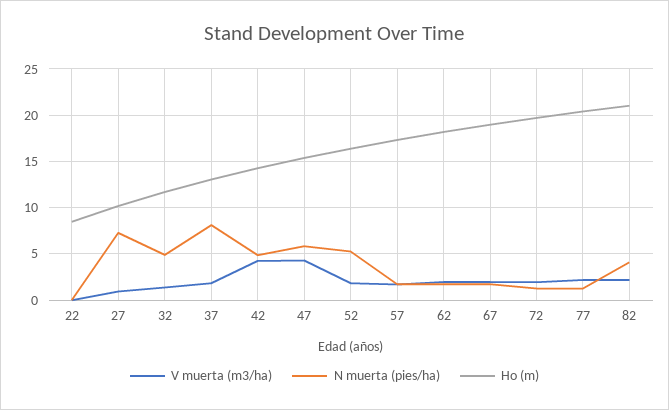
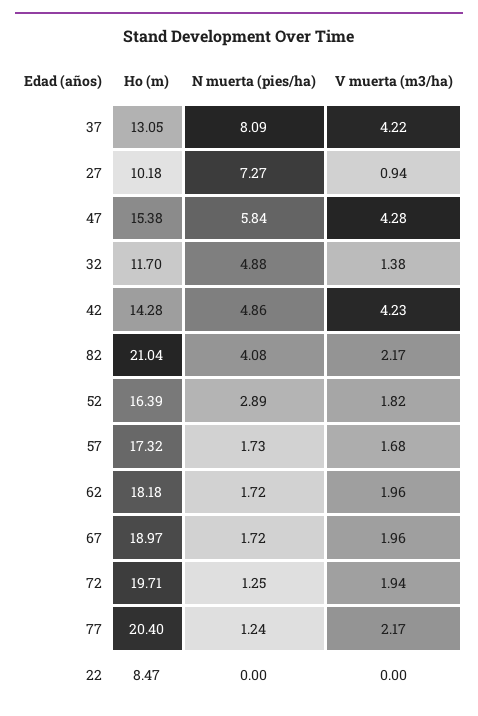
V muerta (m3/ha), 37: 2 -> 4.22
N muerta (pies/ha), 52: 5 -> 2.89

